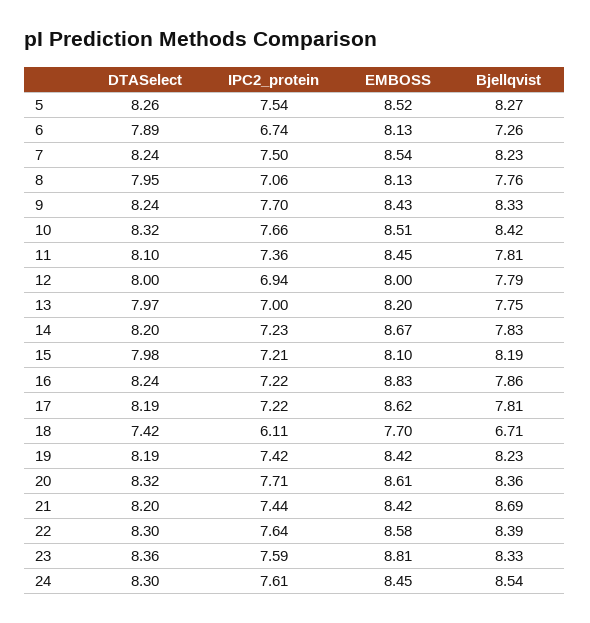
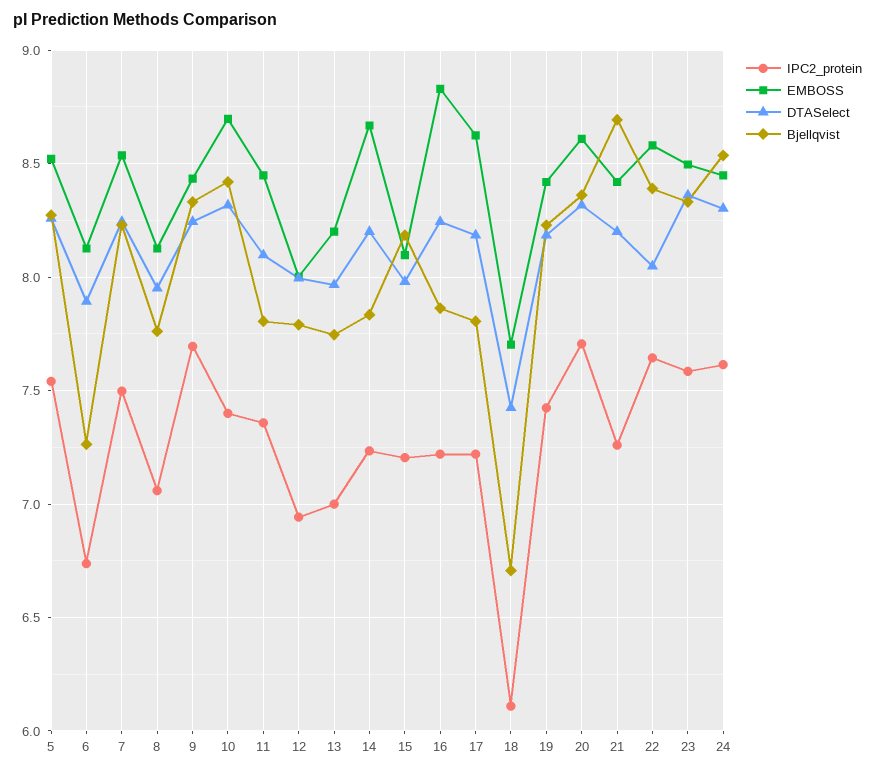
IPC2_protein, 10: 7.66 -> 7.4
EMBOSS, 10: 8.51 -> 8.7
IPC2_protein, 21: 7.44 -> 7.25
DTASelect, 22: 8.3 -> 8.05
EMBOSS, 23: 8.81 -> 8.5

